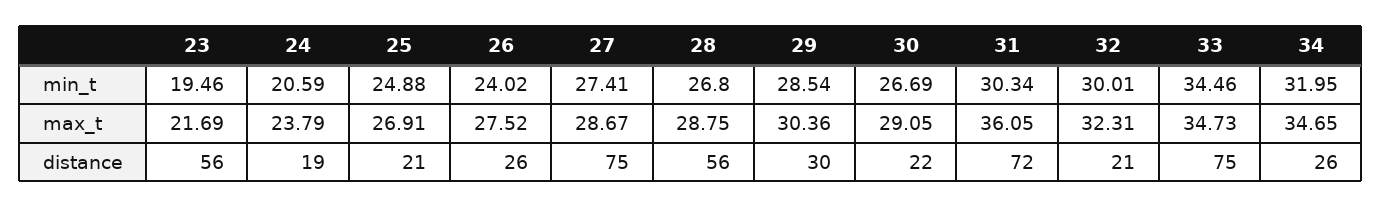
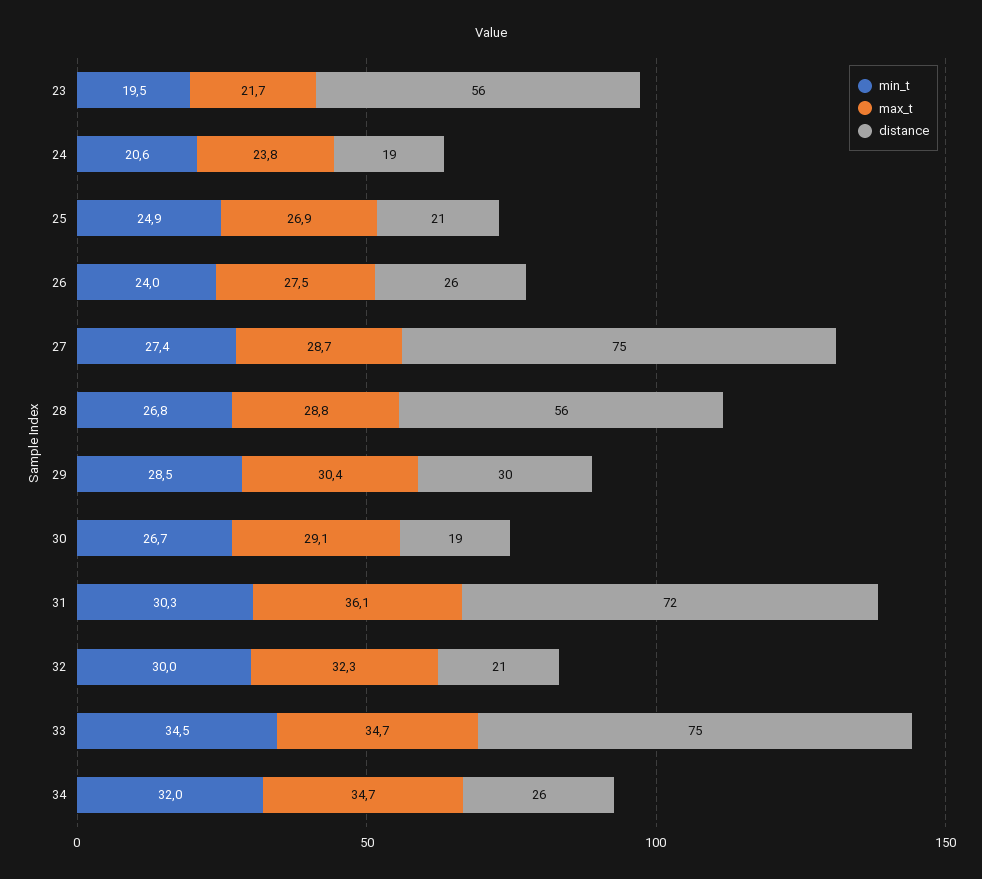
distance, 30: 22 -> 19

